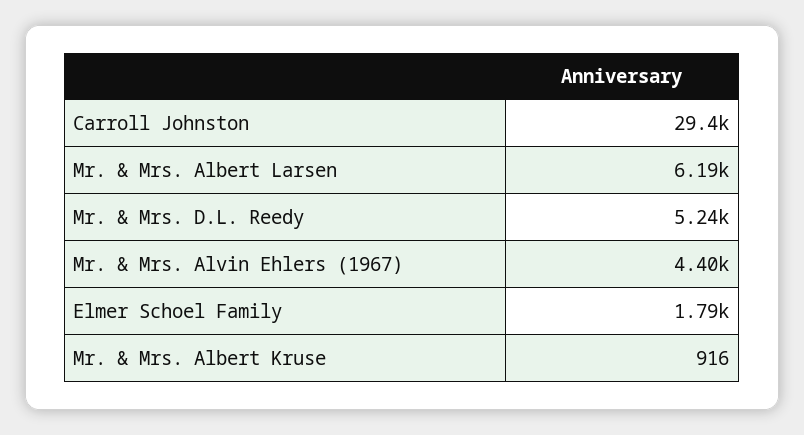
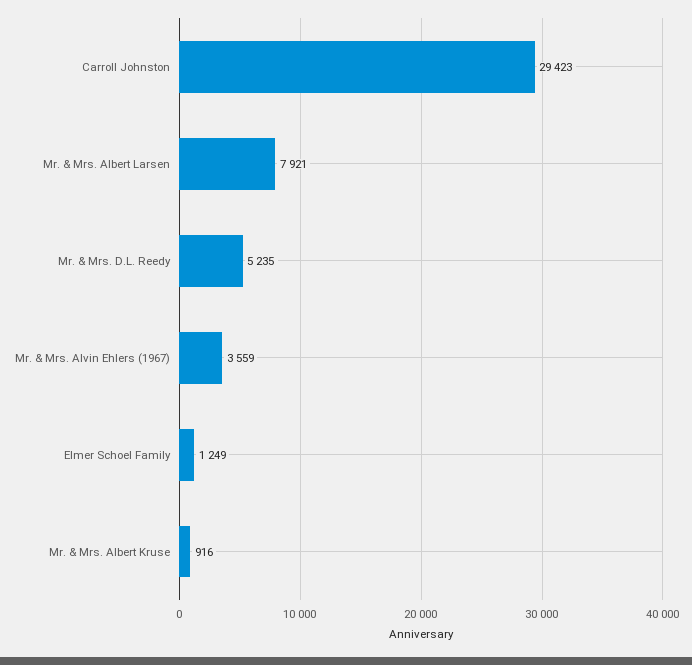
Mr. & Mrs. Albert Larsen: 6190 -> 7921
Mr. & Mrs. Alvin Ehlers (1967): 4400 -> 3559
Elmer Schoel Family: 1790 -> 1249

